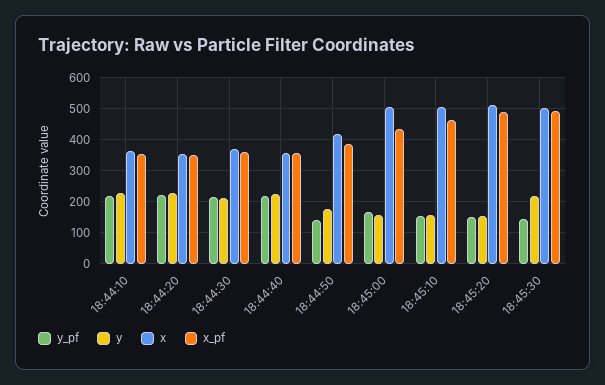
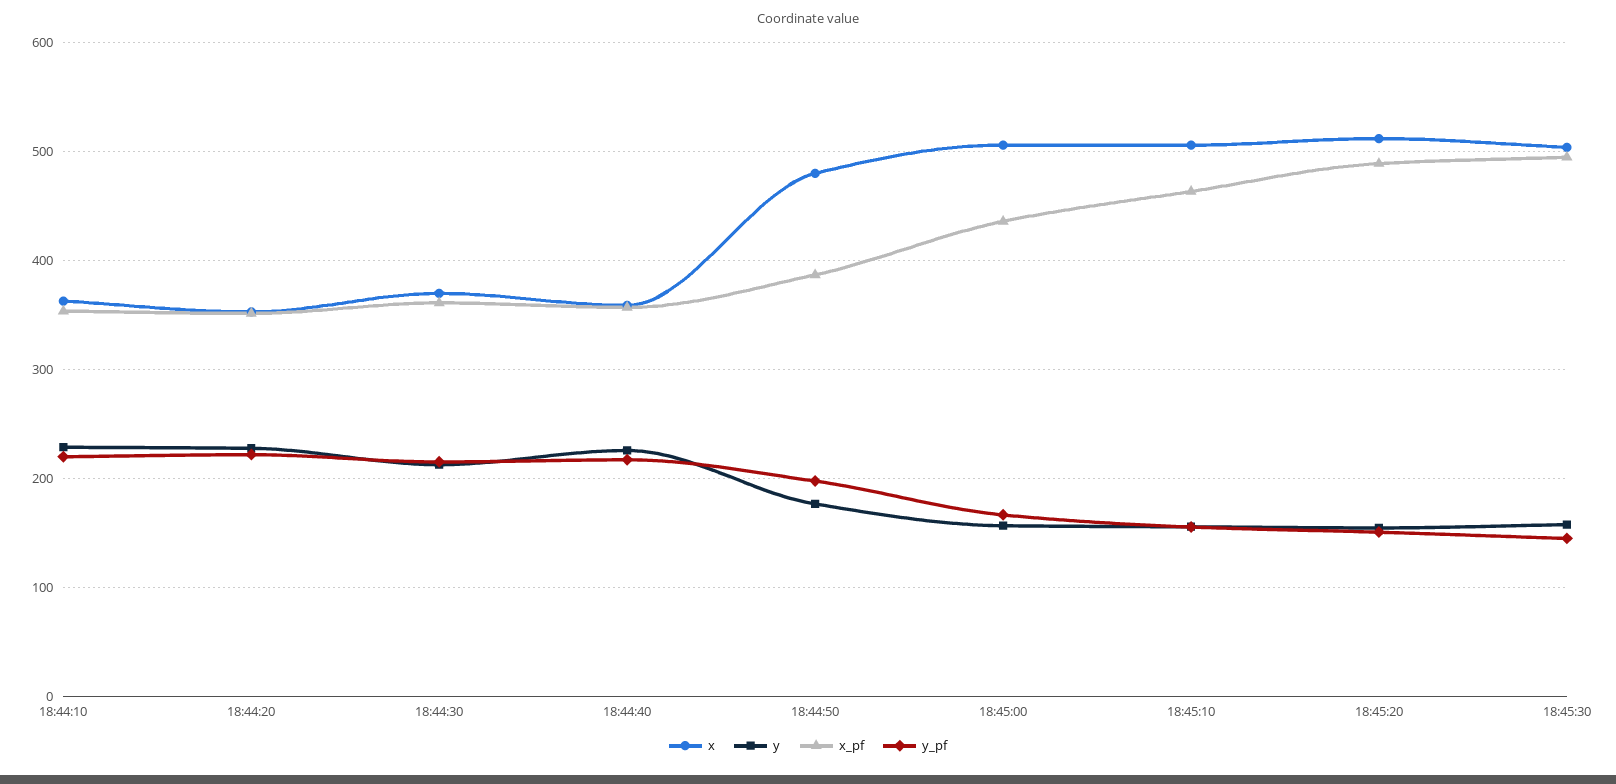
y_pf, 18:44:50: 140 -> 200
x, 18:44:50: 420 -> 480
y, 18:45:30: 220 -> 160

